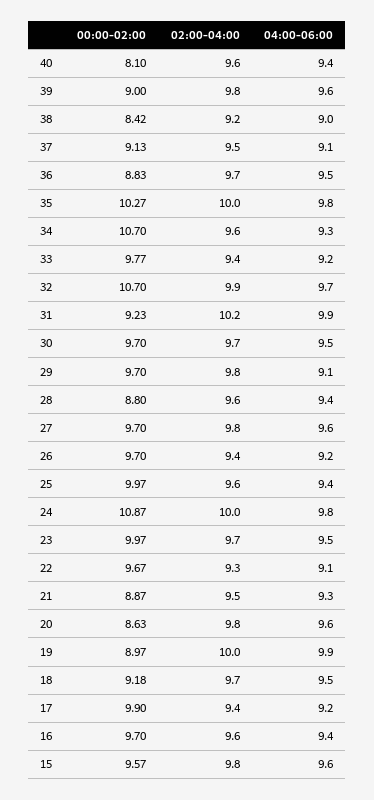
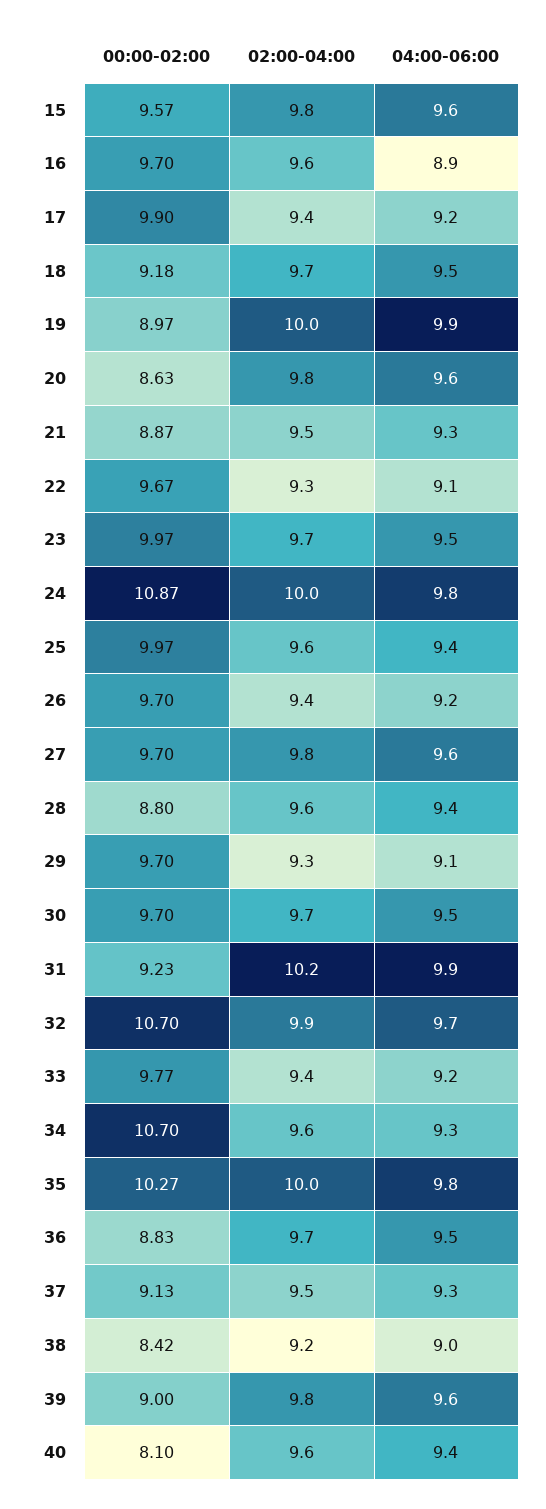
04:00-06:00, 37: 9.1 -> 9.3
02:00-04:00, 29: 9.8 -> 9.3
04:00-06:00, 16: 9.4 -> 8.9

